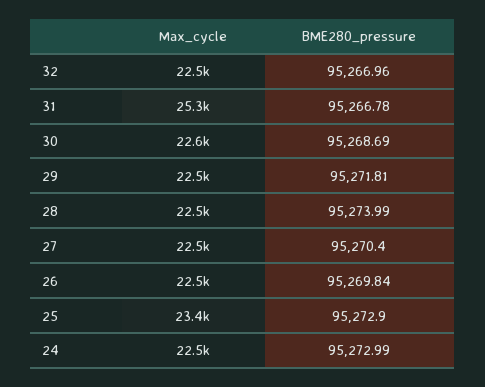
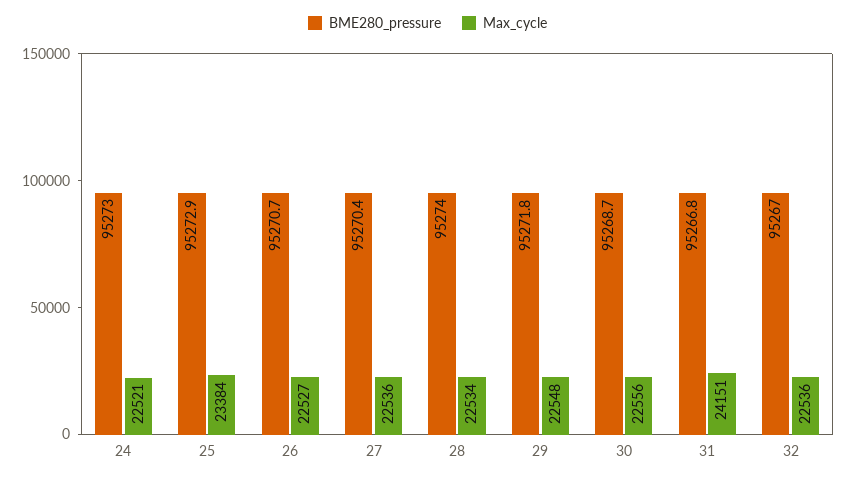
Max_cycle, 31: 25300 -> 24151
BME280_pressure, 26: 95269.84 -> 95270.7

